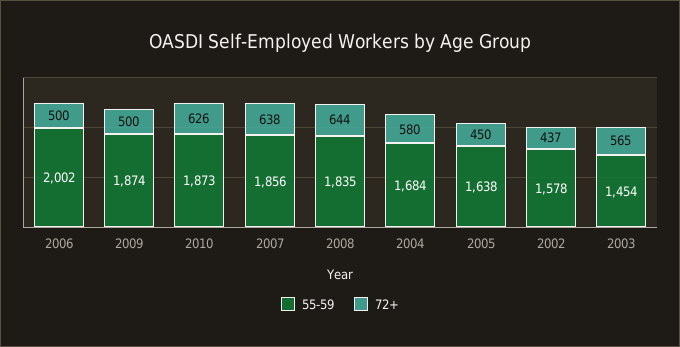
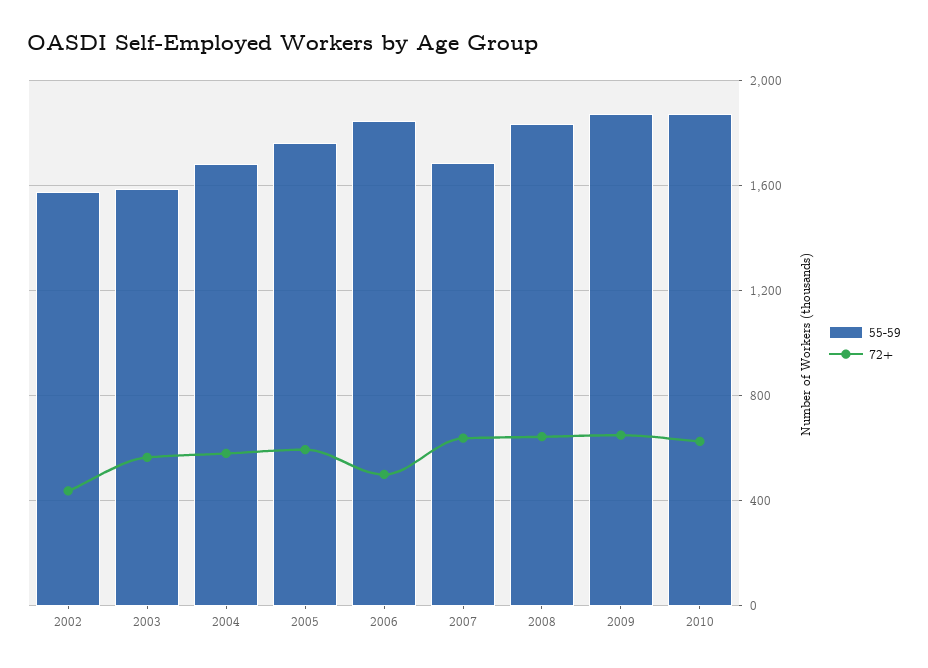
55-59, 2006: 2002 -> 1850
72+, 2009: 500 -> 650
55-59, 2007: 1856 -> 1700
55-59, 2005: 1638 -> 1750
72+, 2005: 450 -> 600
55-59, 2003: 1454 -> 1600

